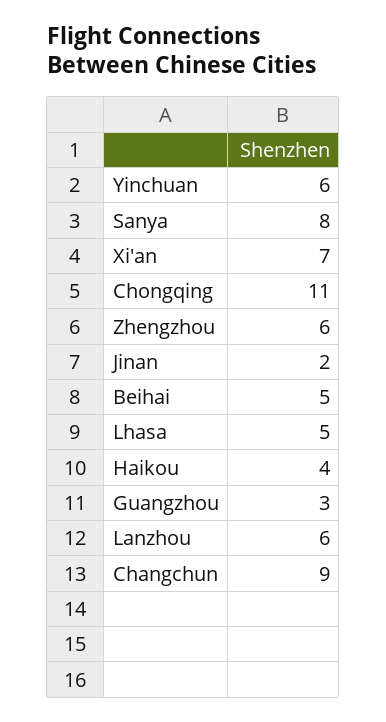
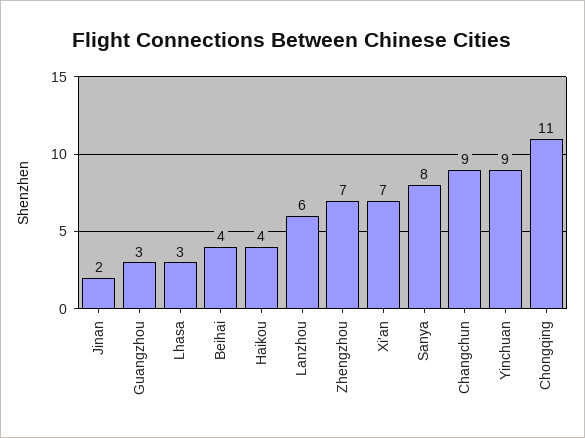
Yinchuan: 6 -> 9
Zhengzhou: 6 -> 7
Beihai: 5 -> 4
Lhasa: 5 -> 3

